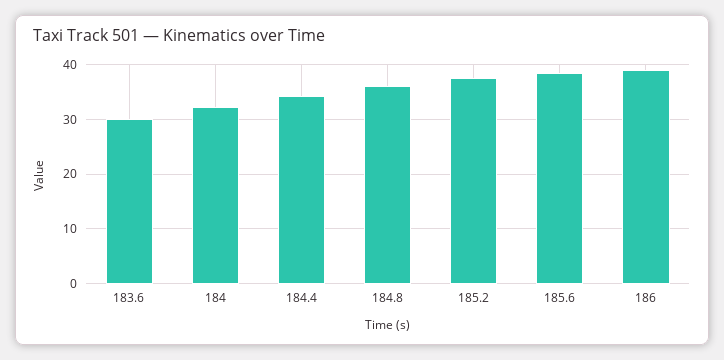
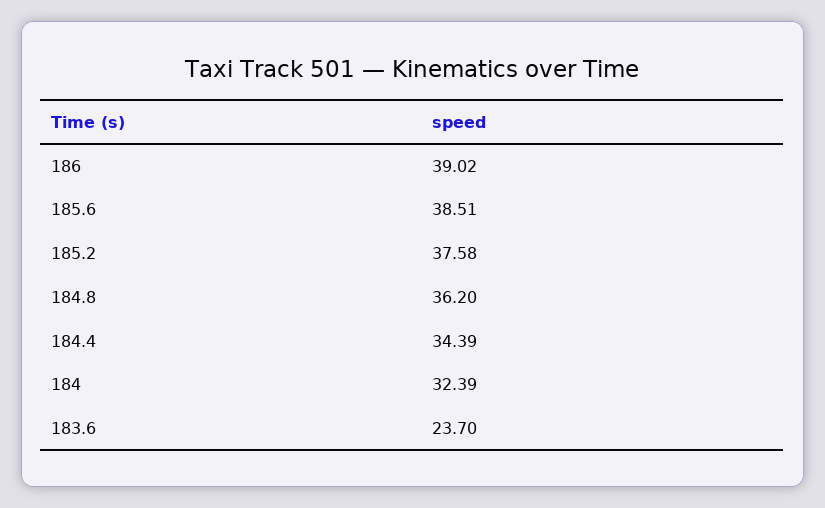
183.6: 30 -> 23.7

